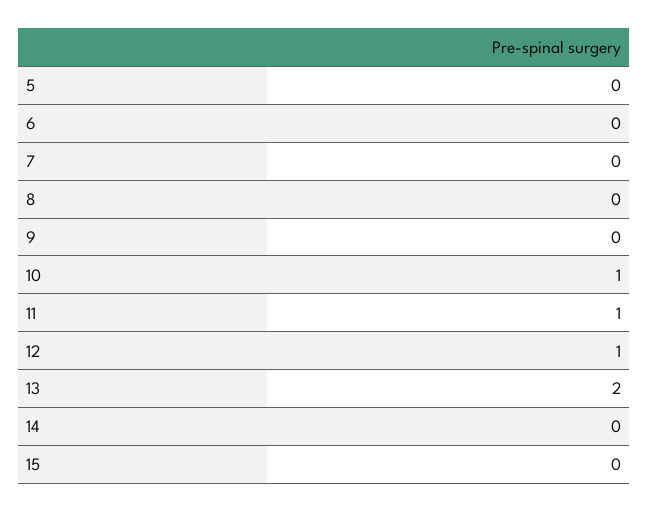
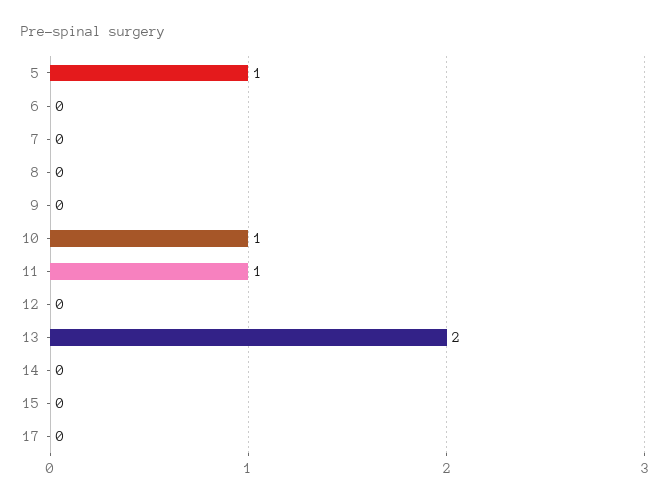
5: 0 -> 1
12: 1 -> 0
17: none -> 0

